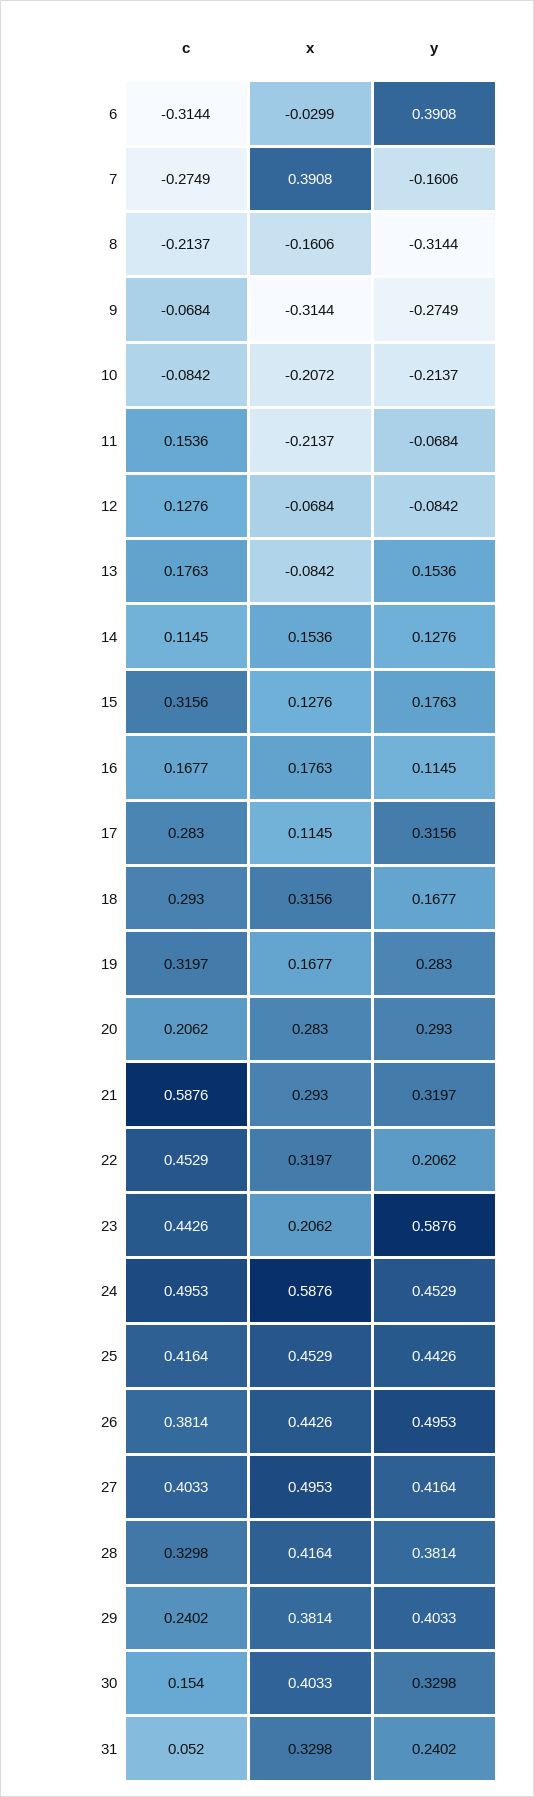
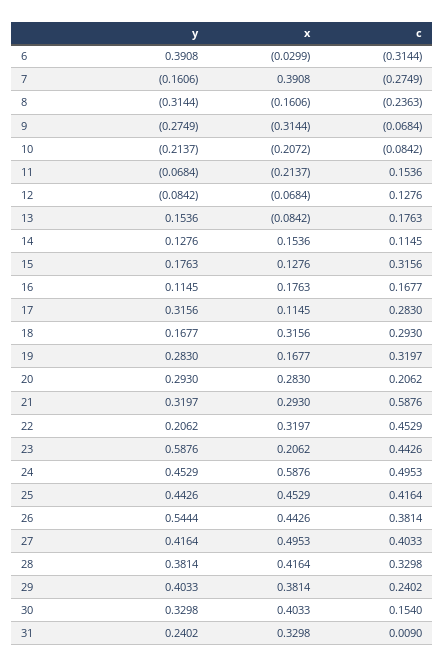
c, 8: -0.2137 -> -0.2363
y, 26: 0.4953 -> 0.5444
c, 31: 0.052 -> 0.009

